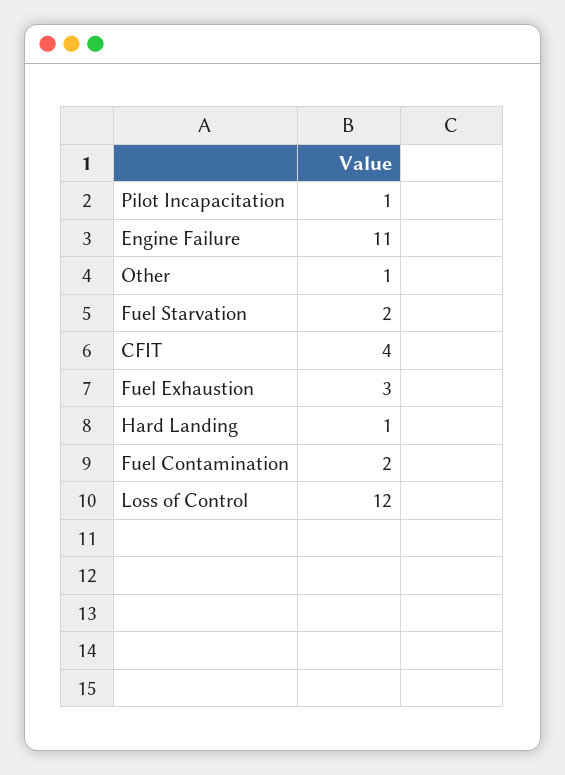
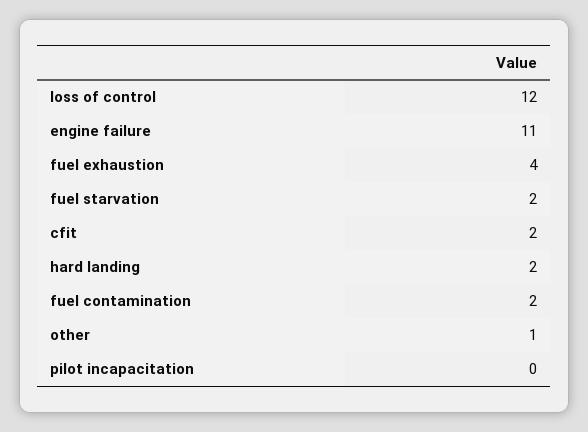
Pilot Incapacitation: 1 -> 0
CFIT: 4 -> 2
Fuel Exhaustion: 3 -> 4
Hard Landing: 1 -> 2

